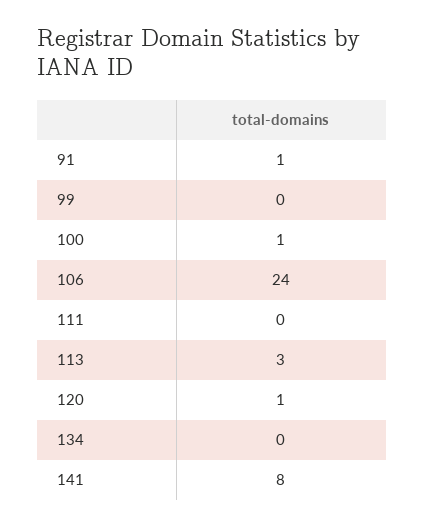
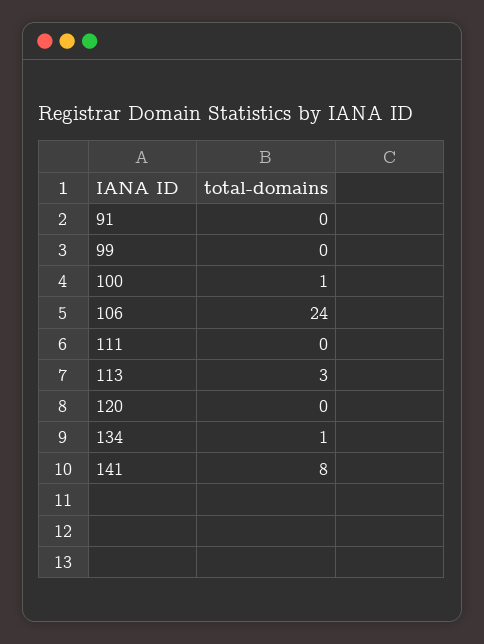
91: 1 -> 0
120: 1 -> 0
134: 0 -> 1

